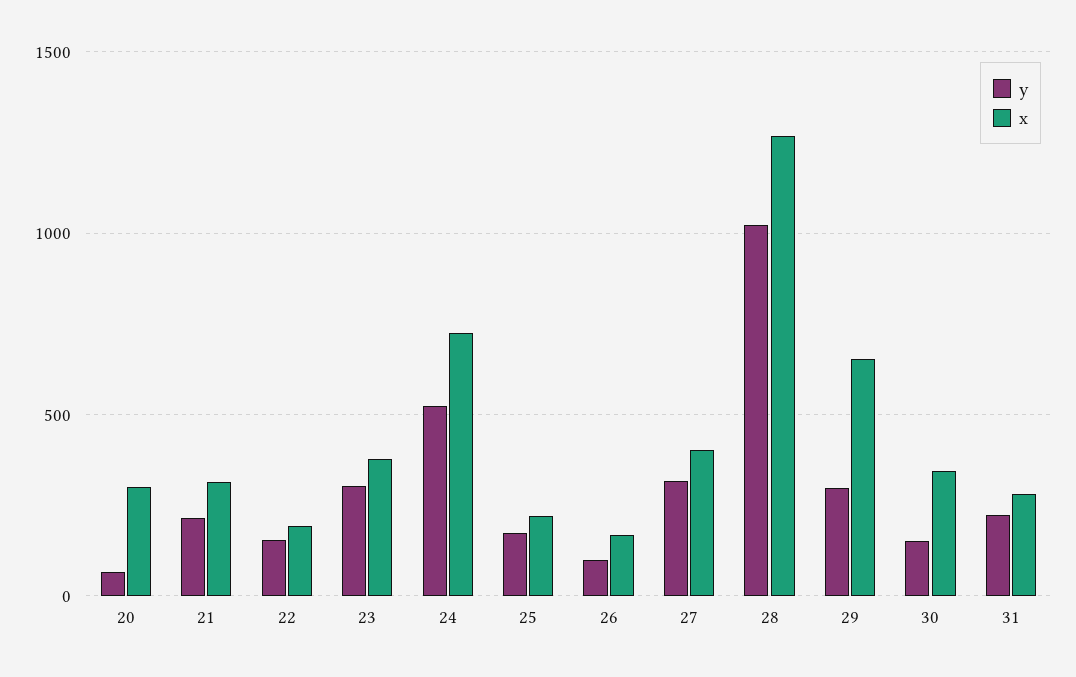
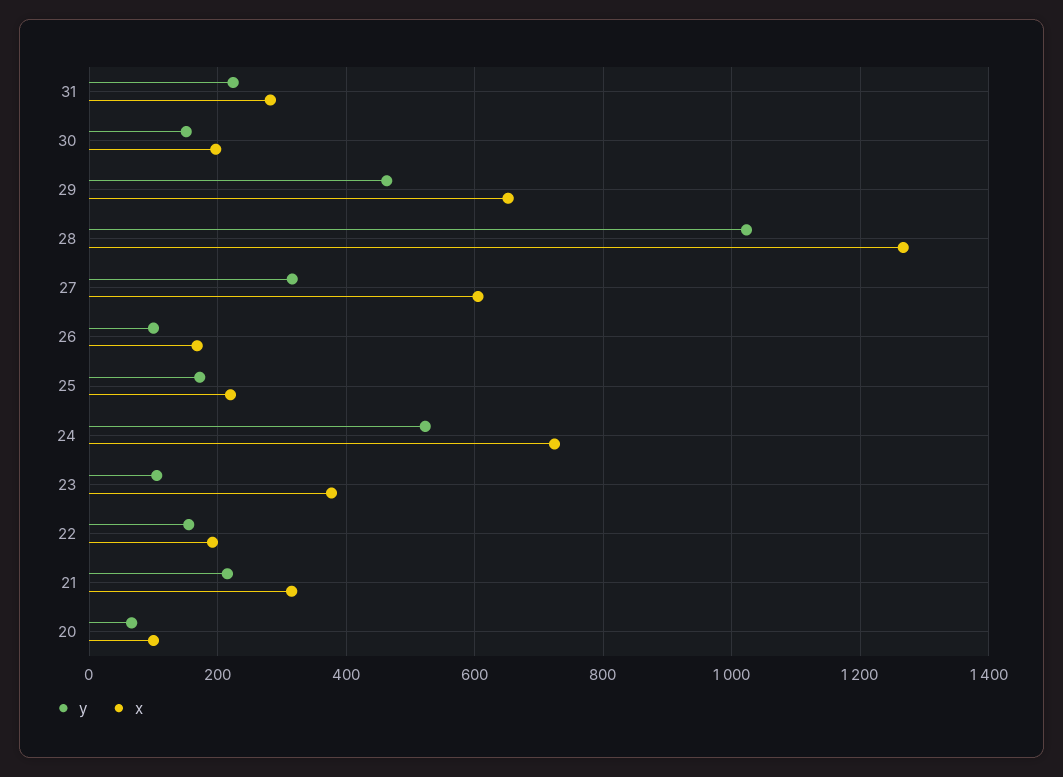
x, 20: 300 -> 100
y, 23: 300 -> 100
x, 27: 400 -> 600
y, 29: 300 -> 460
x, 30: 350 -> 200

